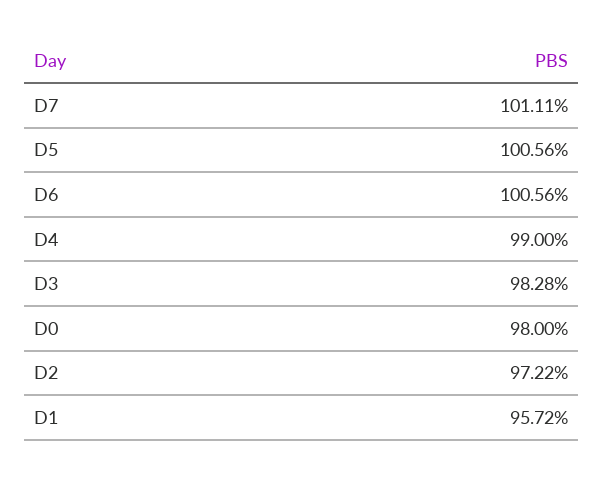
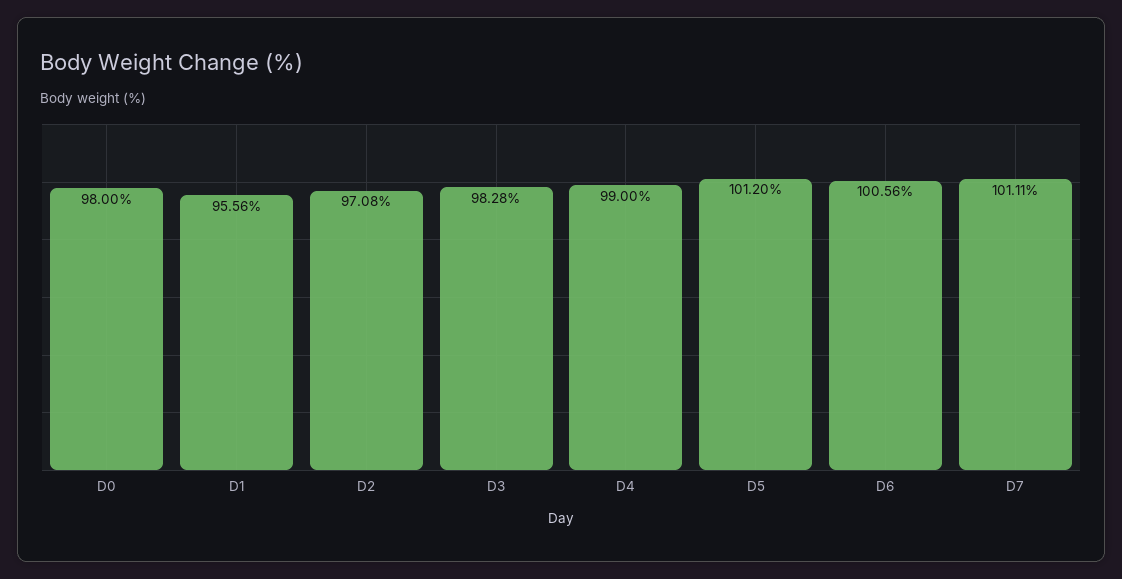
D5: 100.56 -> 101.2
D2: 97.22 -> 97.08
D1: 95.72 -> 95.56

